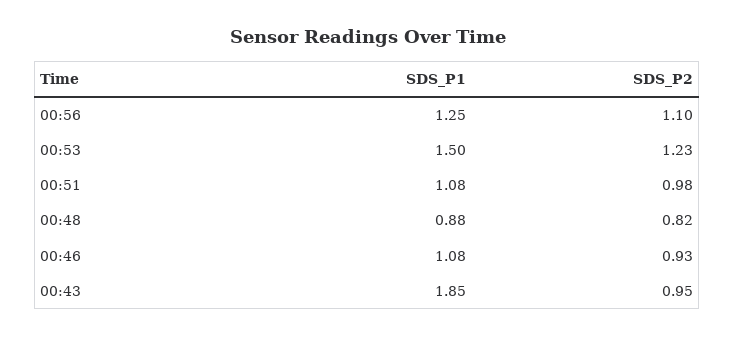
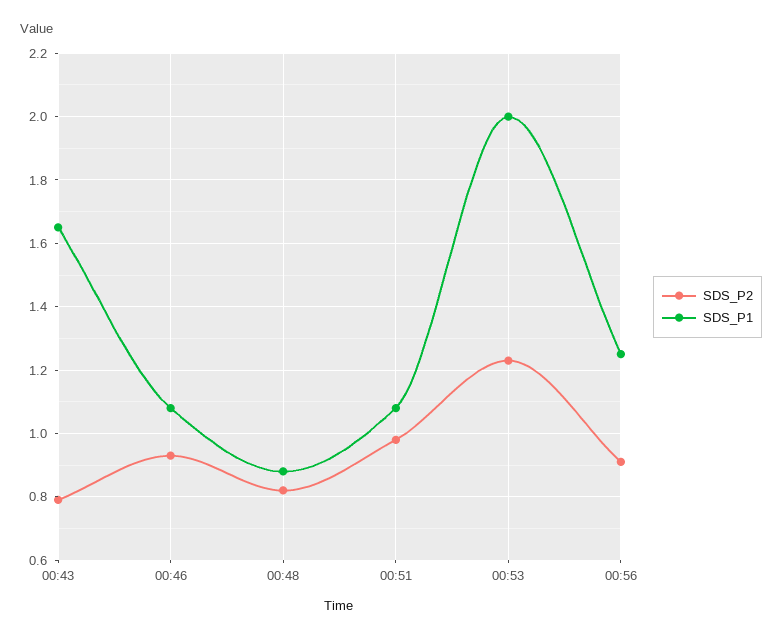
SDS_P2, 00:56: 1.1 -> 0.9
SDS_P1, 00:53: 1.5 -> 2
SDS_P1, 00:43: 1.85 -> 1.65
SDS_P2, 00:43: 0.95 -> 0.8

